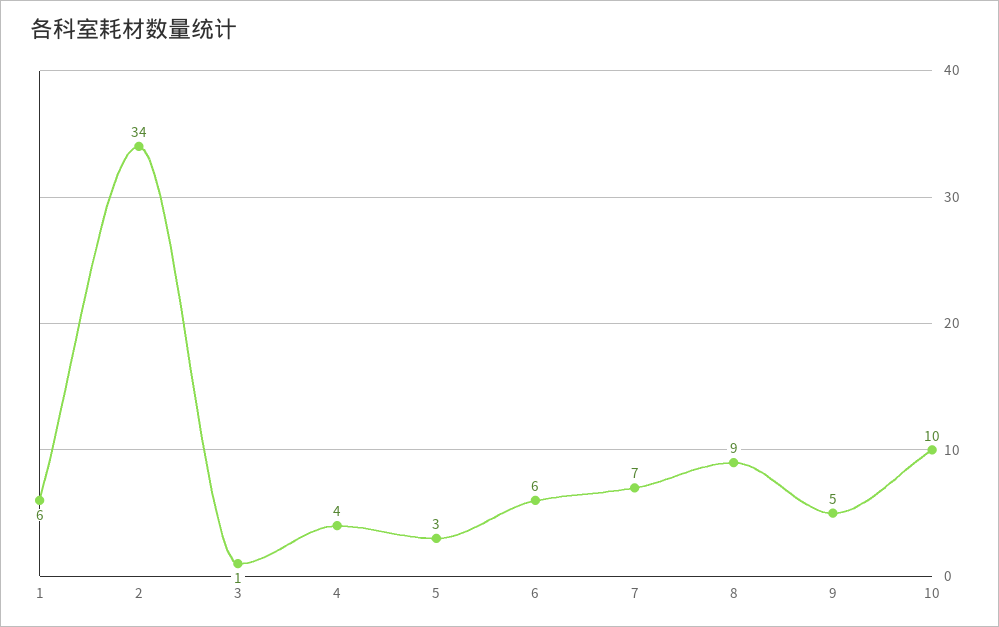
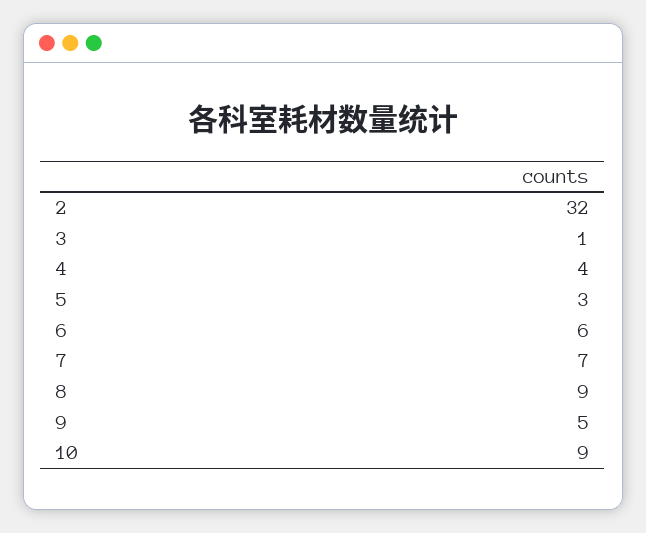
1: 6 -> none
2: 34 -> 32
10: 10 -> 9

